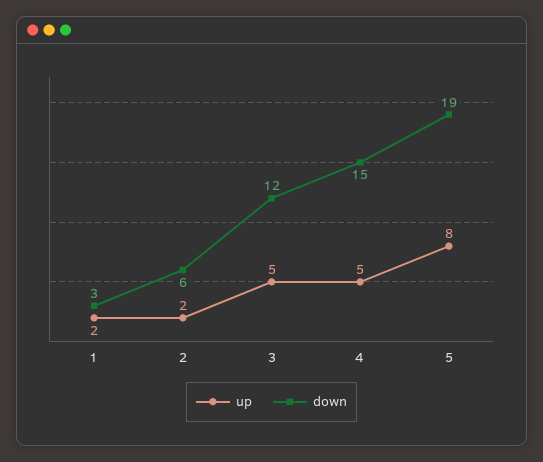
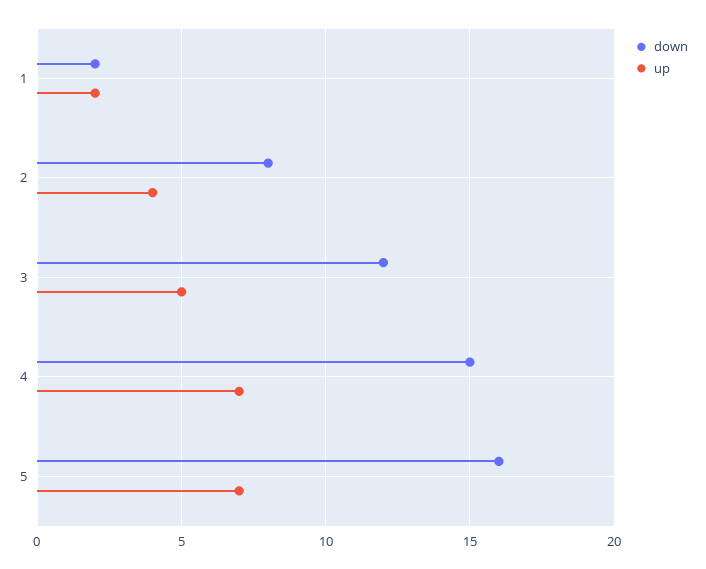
down, 1: 3 -> 2
up, 2: 2 -> 4
down, 2: 6 -> 8
up, 4: 5 -> 7
up, 5: 8 -> 7
down, 5: 19 -> 16

